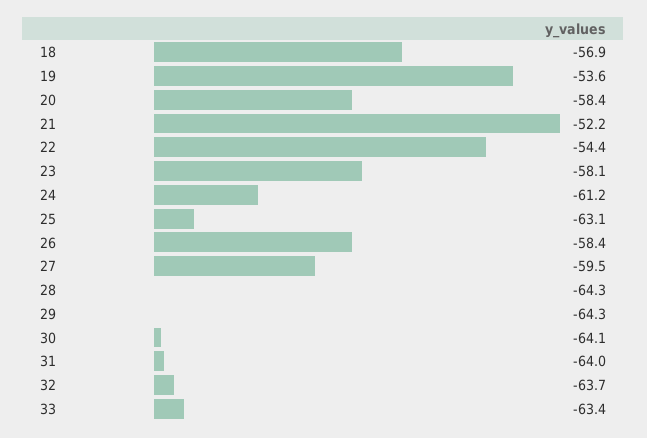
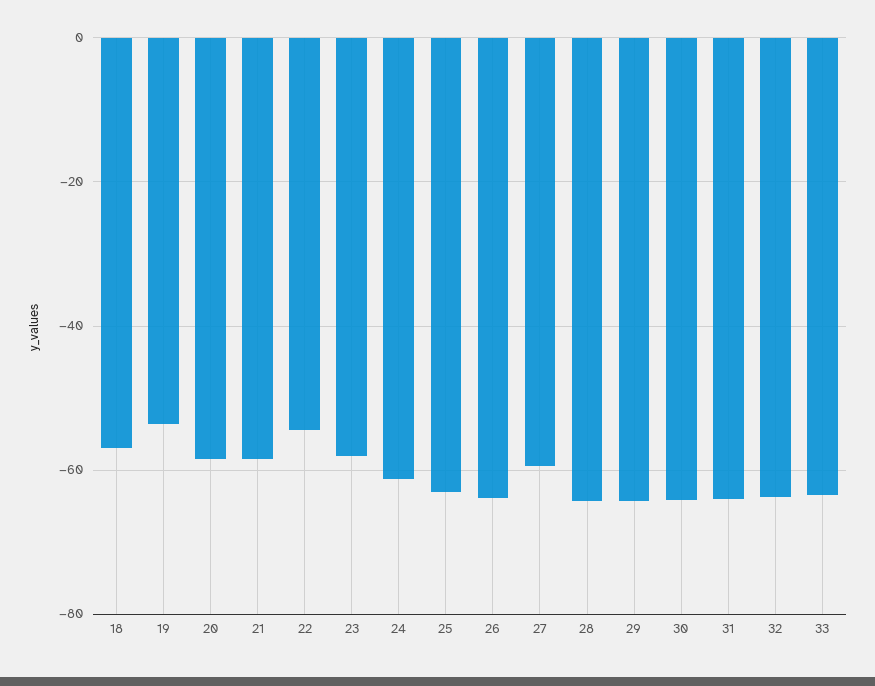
21: -52.2 -> -58
26: -58.4 -> -64

